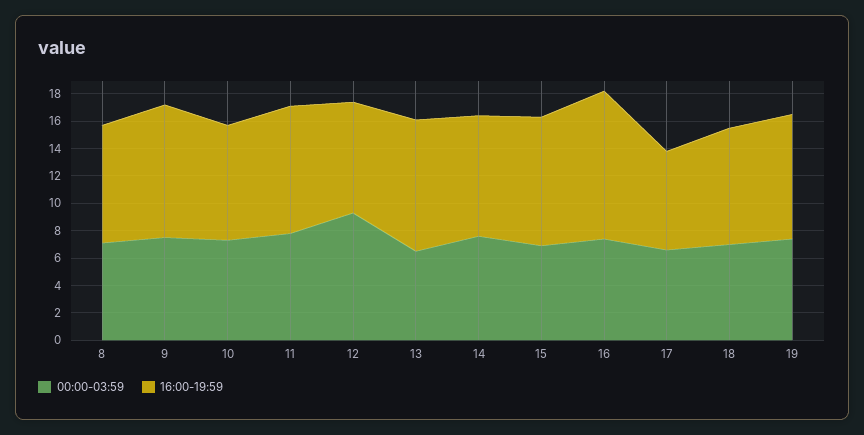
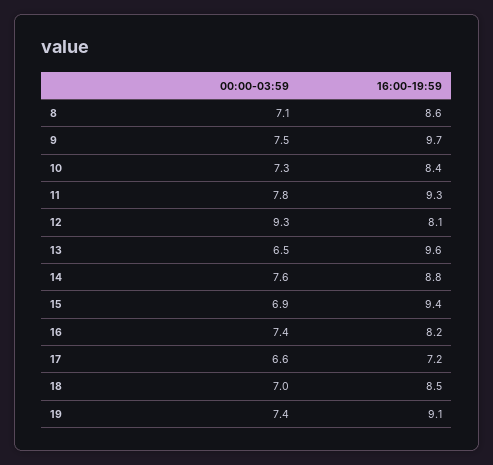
16:00-19:59, 16: 11 -> 8.2

